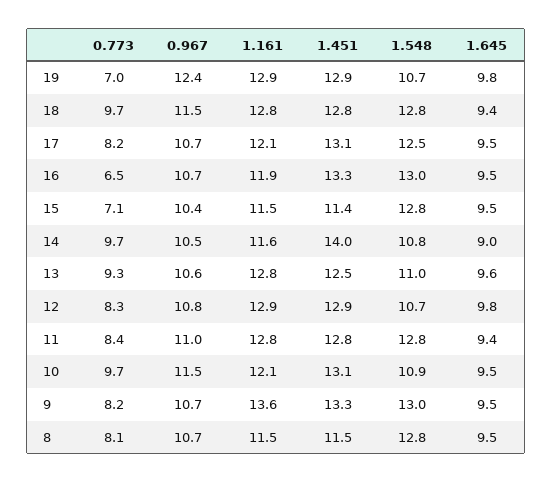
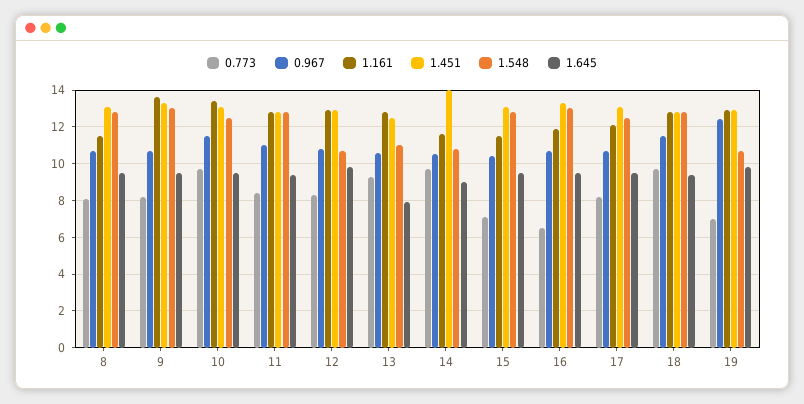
1.451, 15: 11.4 -> 13
1.645, 13: 9.6 -> 8
1.161, 10: 12.1 -> 13.5
1.548, 10: 10.9 -> 12.5
1.451, 8: 11.5 -> 13

